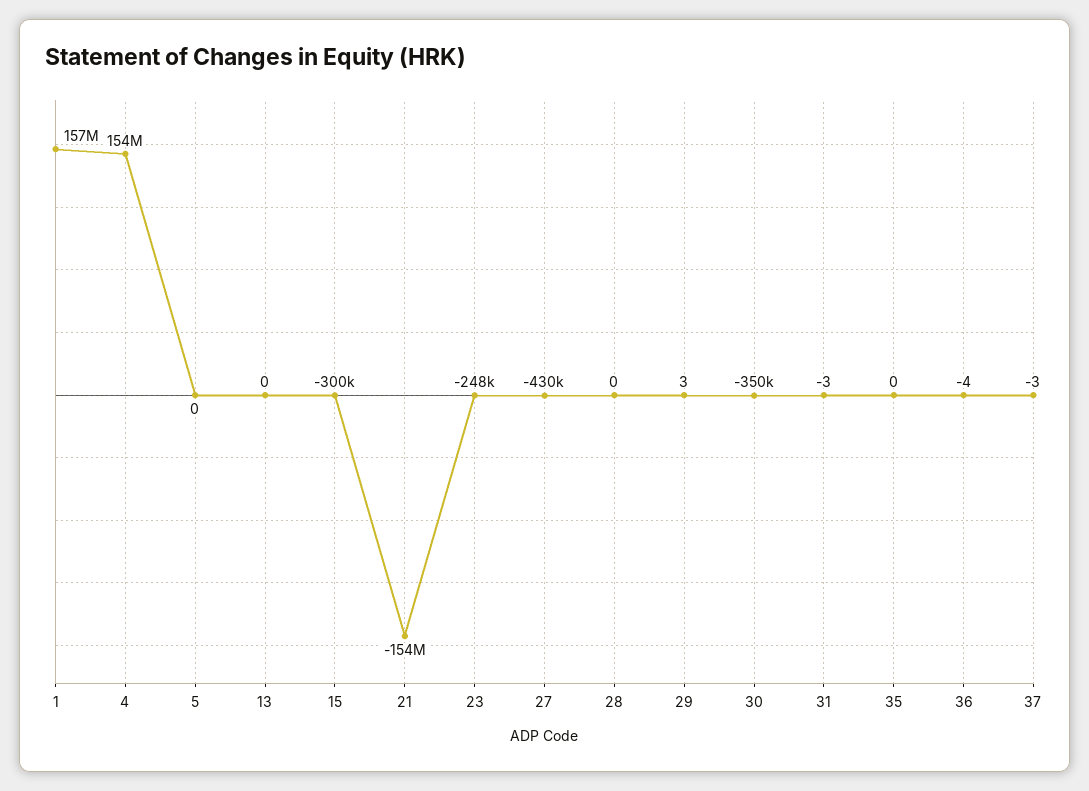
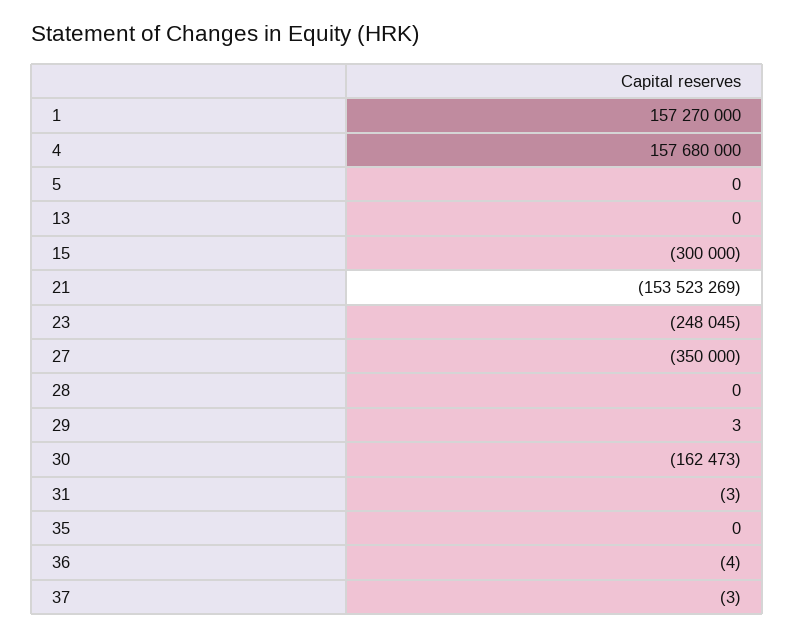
4: 154000000 -> 157680000
27: -430000 -> -350000
30: -350000 -> -162473

